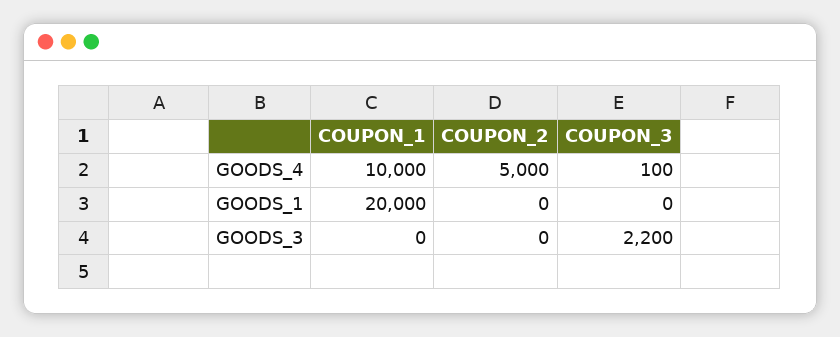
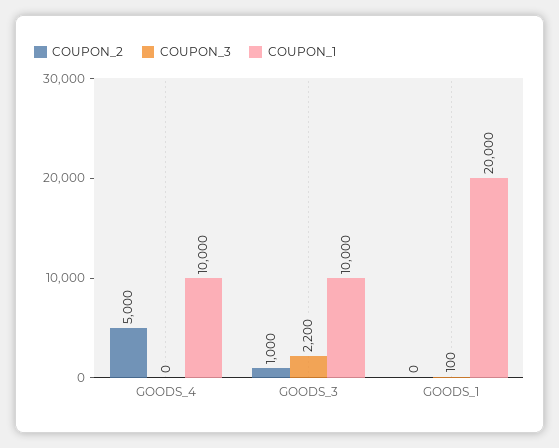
COUPON_3, GOODS_4: 100 -> 0
COUPON_3, GOODS_1: 0 -> 100
COUPON_1, GOODS_3: 0 -> 10000
COUPON_2, GOODS_3: 0 -> 1000

